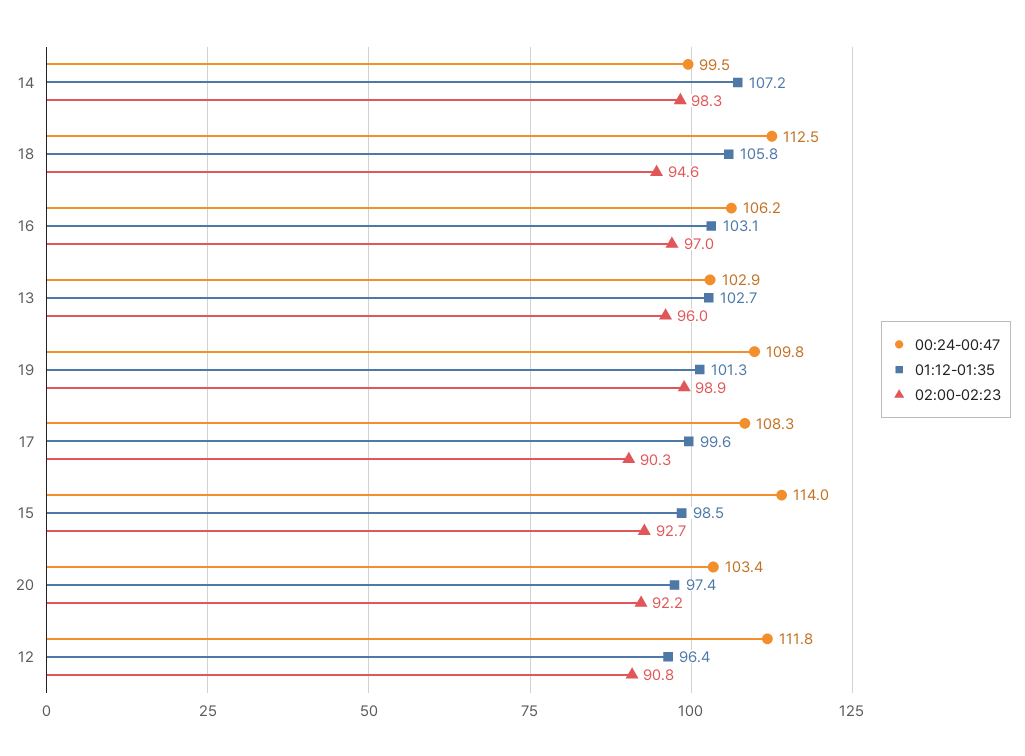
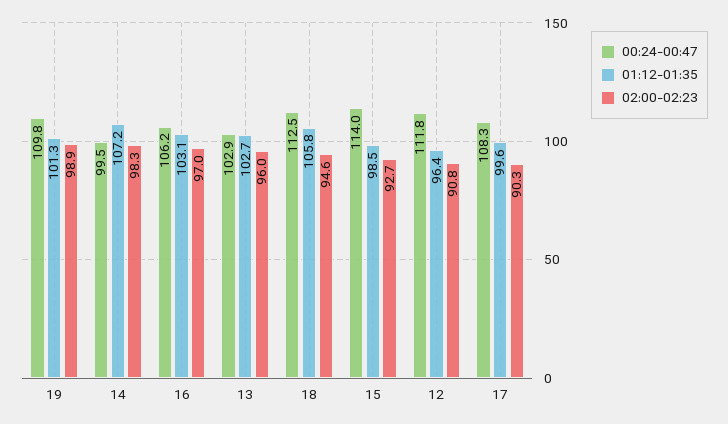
00:24-00:47, 20: 103.4 -> none
01:12-01:35, 20: 97.4 -> none
02:00-02:23, 20: 92.2 -> none

